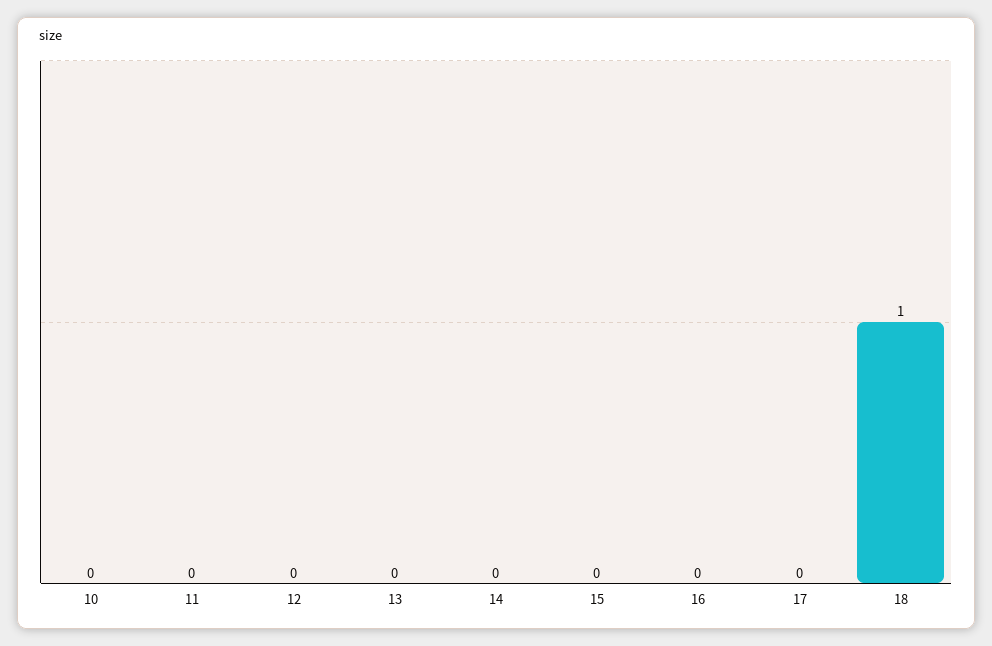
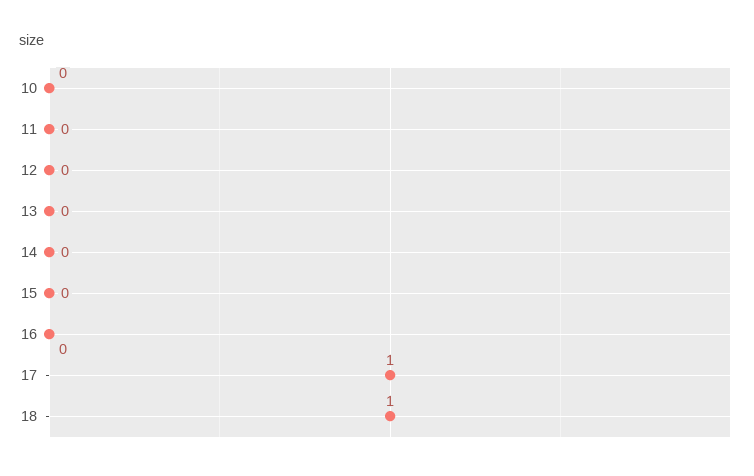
17: 0 -> 1

